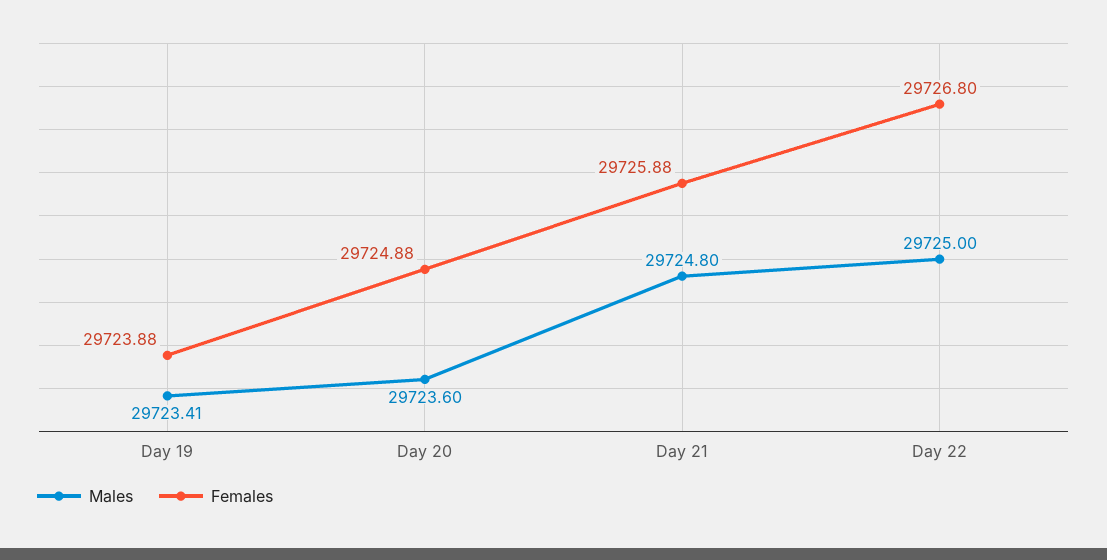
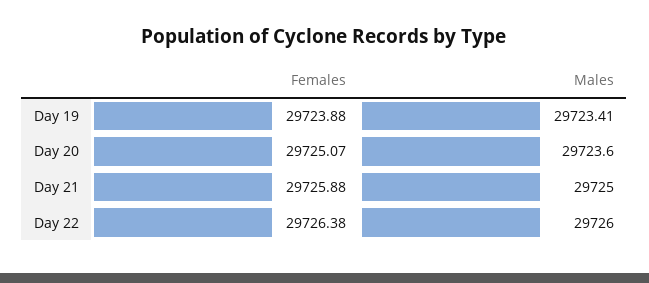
Females, Day 20: 29724.88 -> 29725.07
Males, Day 21: 29724.8 -> 29725
Males, Day 22: 29725 -> 29726
Females, Day 22: 29726.8 -> 29726.38

